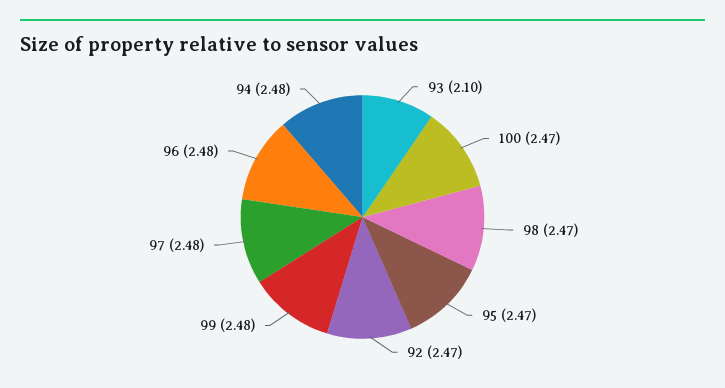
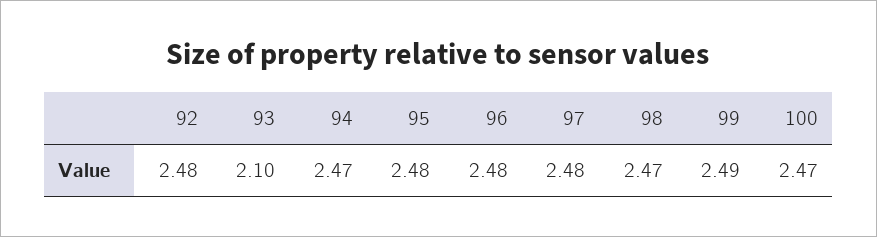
95: 2.47 -> 2.48
92: 2.47 -> 2.48
99: 2.48 -> 2.49
94: 2.48 -> 2.47

